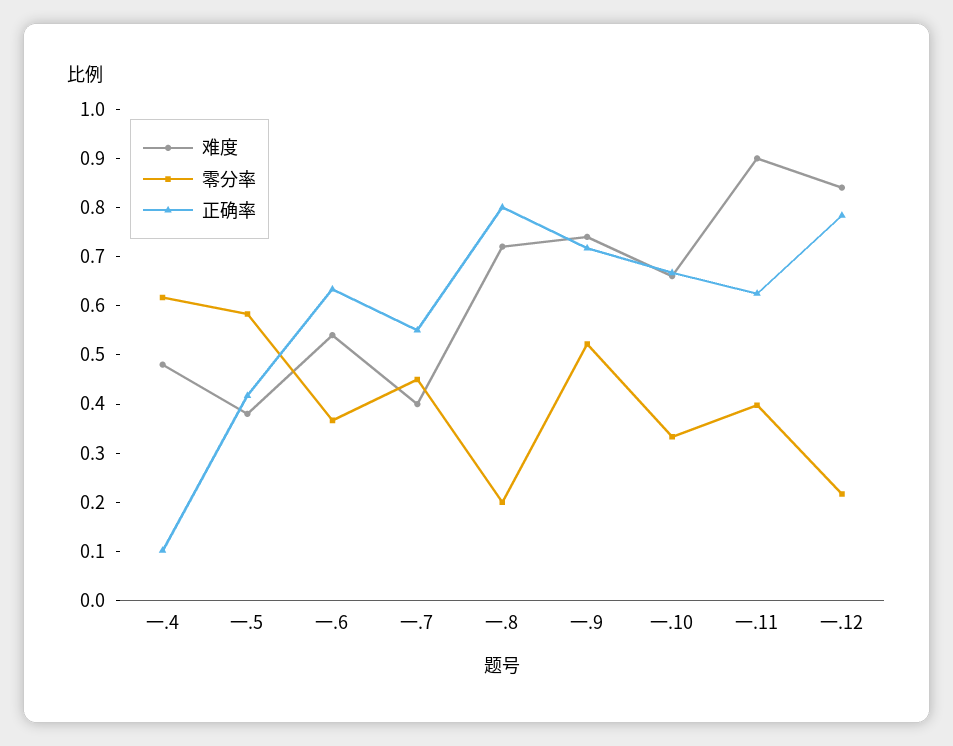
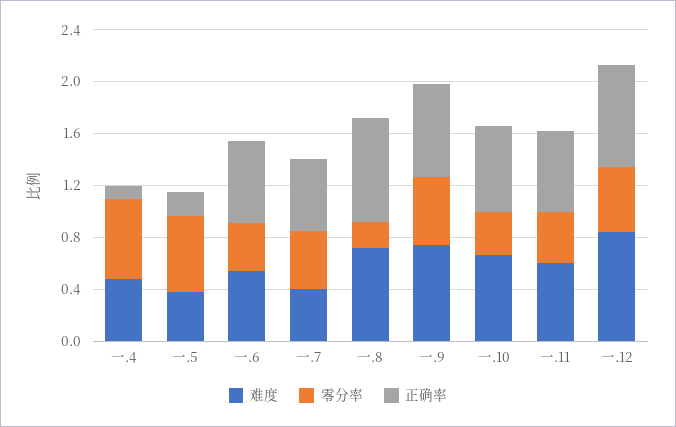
正确率, 一.5: 0.42 -> 0.2
难度, 一.11: 0.9 -> 0.6
零分率, 一.12: 0.22 -> 0.5

